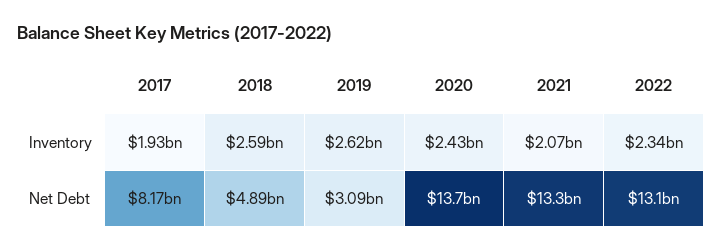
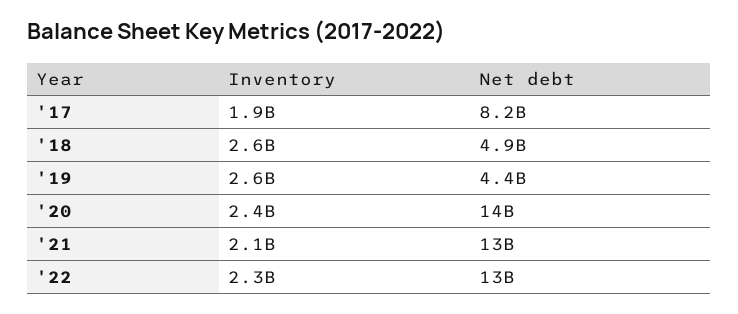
2019, Net Debt: 3090000000 -> 4400000000

